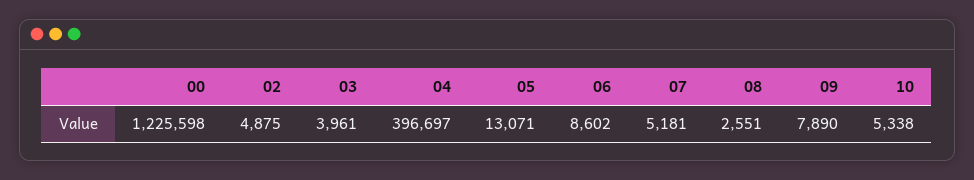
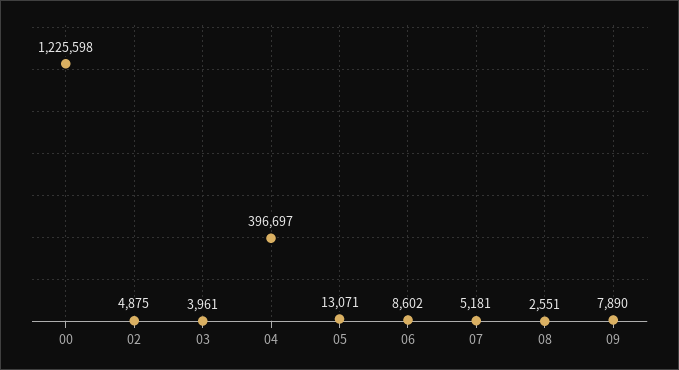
10: 5338 -> none

